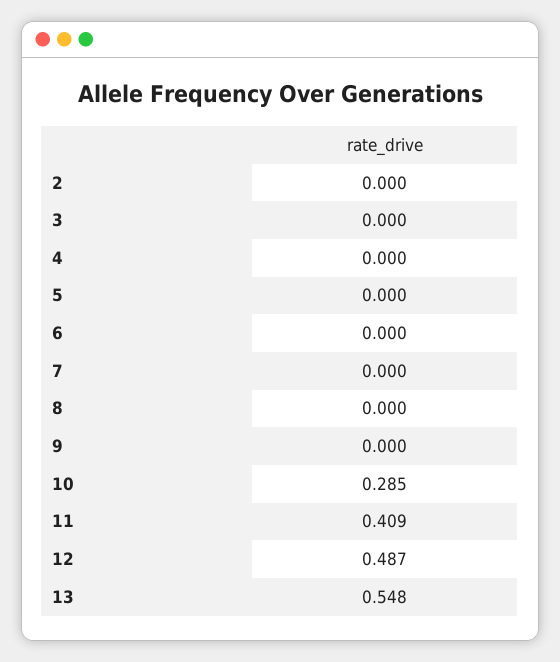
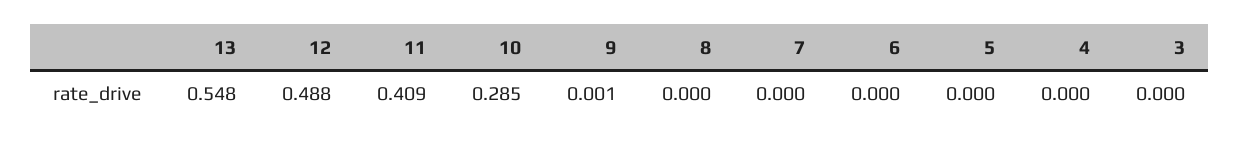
2: 0 -> none
9: 0 -> 0.001
12: 0.487 -> 0.488

